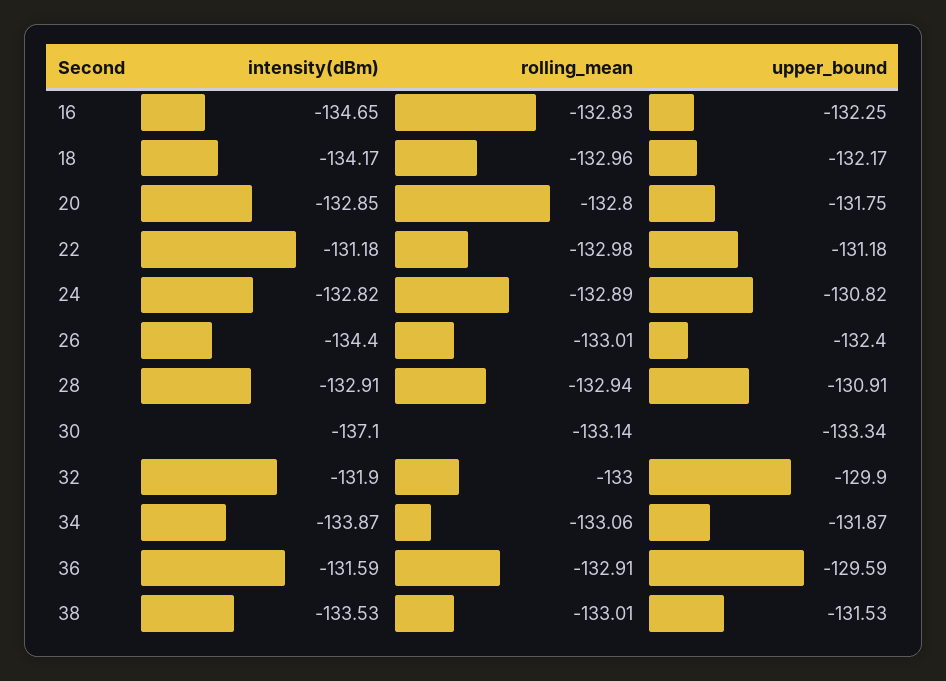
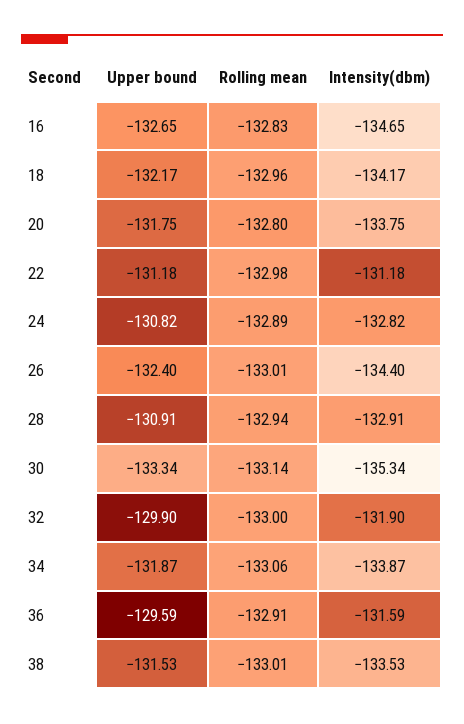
upper_bound, 16: -132.25 -> -132.65
intensity(dBm), 20: -132.85 -> -133.75
intensity(dBm), 30: -137.1 -> -135.34

